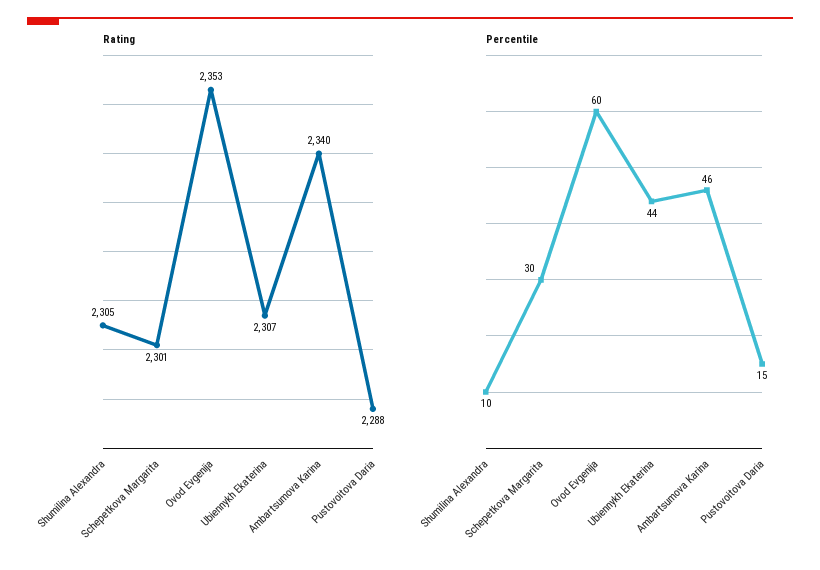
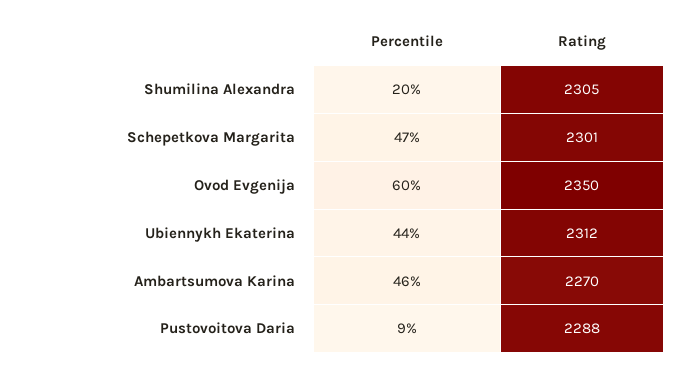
Rating, Ovod Evgenija: 2353 -> 2350
Rating, Ubiennykh Ekaterina: 2307 -> 2312
Rating, Ambartsumova Karina: 2340 -> 2270
Percentile, Shumilina Alexandra: 10 -> 20
Percentile, Schepetkova Margarita: 30 -> 47
Percentile, Pustovoitova Daria: 15 -> 9

